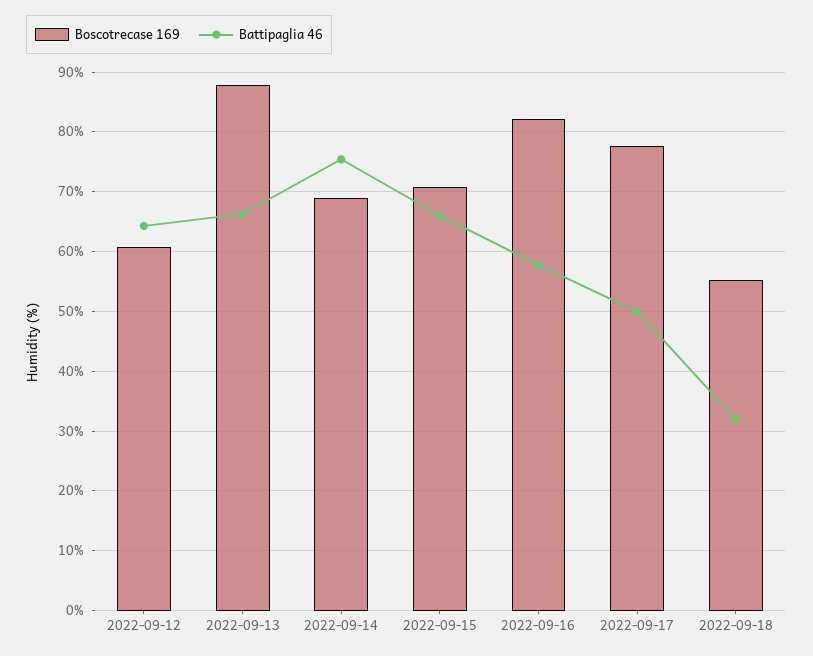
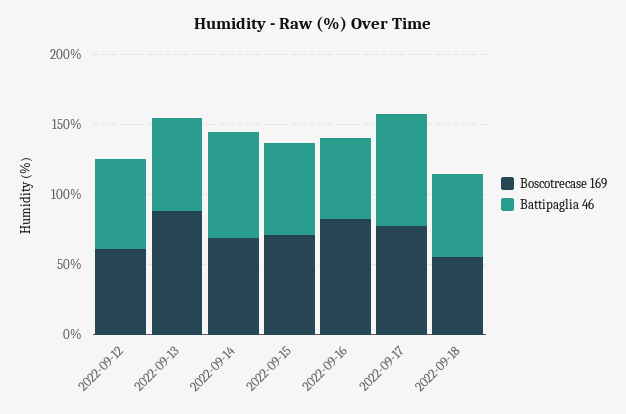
Battipaglia 46, 2022-09-17: 50 -> 80
Battipaglia 46, 2022-09-18: 32 -> 60

